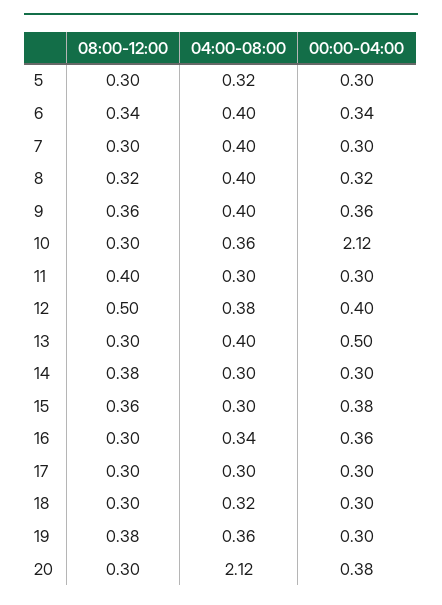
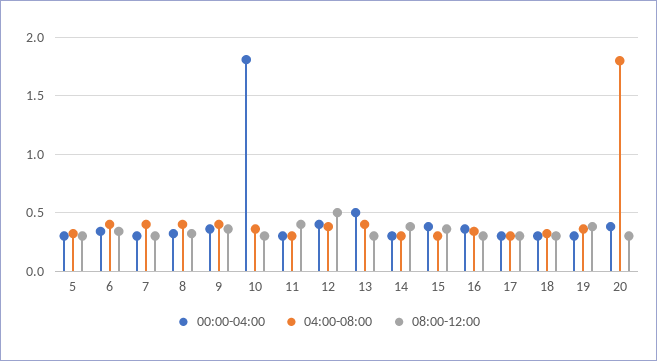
00:00-04:00, 10: 2.12 -> 1.8
04:00-08:00, 20: 2.12 -> 1.8

